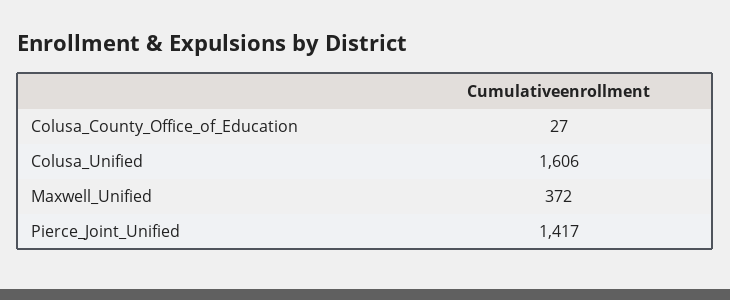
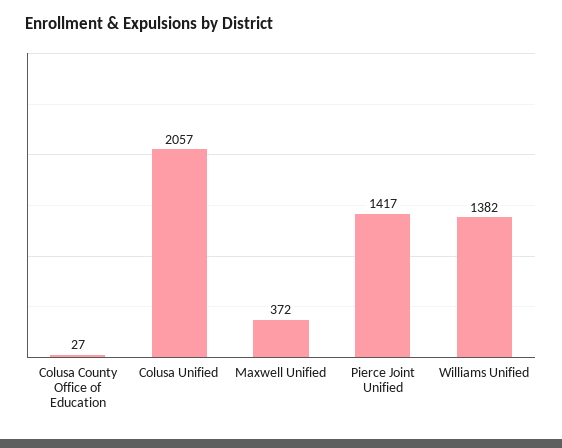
Colusa_Unified: 1606 -> 2057
Williams Unified: none -> 1382

